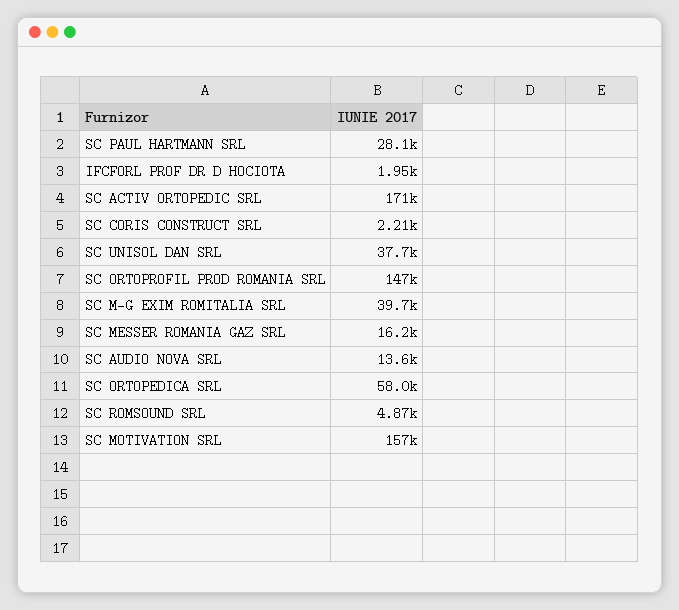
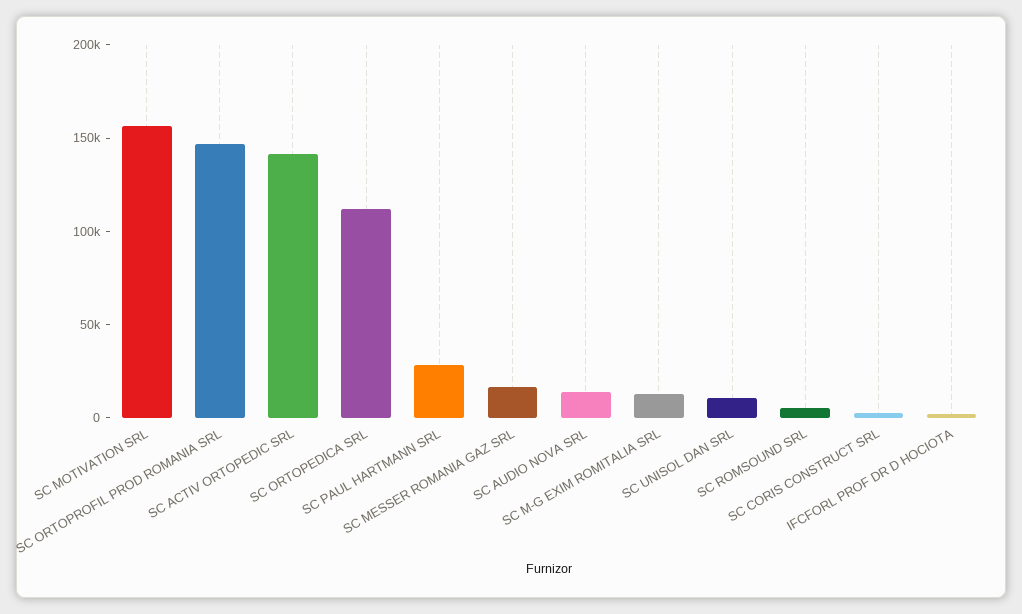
SC ACTIV ORTOPEDIC SRL: 171000 -> 140000
SC UNISOL DAN SRL: 37700 -> 10000
SC M-G EXIM ROMITALIA SRL: 39700 -> 10000
SC ORTOPEDICA SRL: 58000 -> 110000

